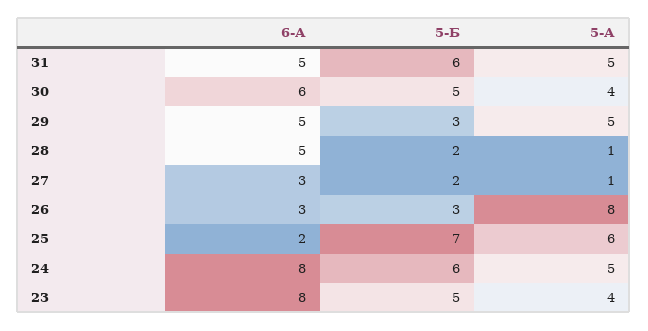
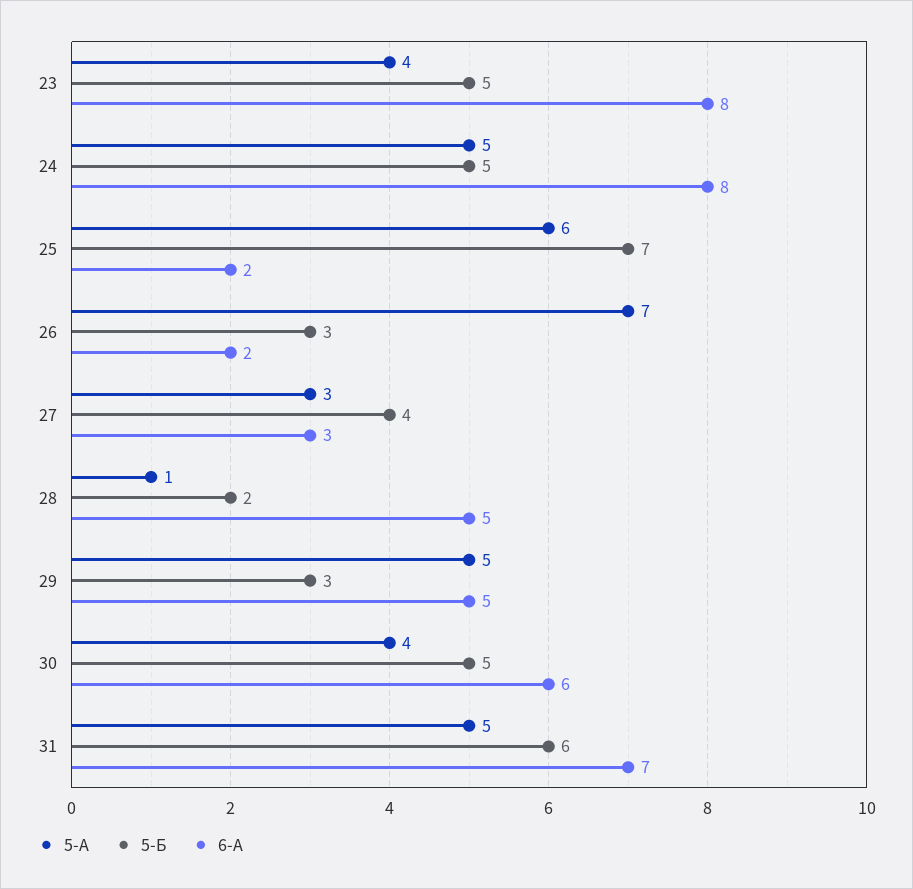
6-А, 31: 5 -> 7
5-Б, 27: 2 -> 4
5-А, 27: 1 -> 3
6-А, 26: 3 -> 2
5-А, 26: 8 -> 7
5-Б, 24: 6 -> 5

